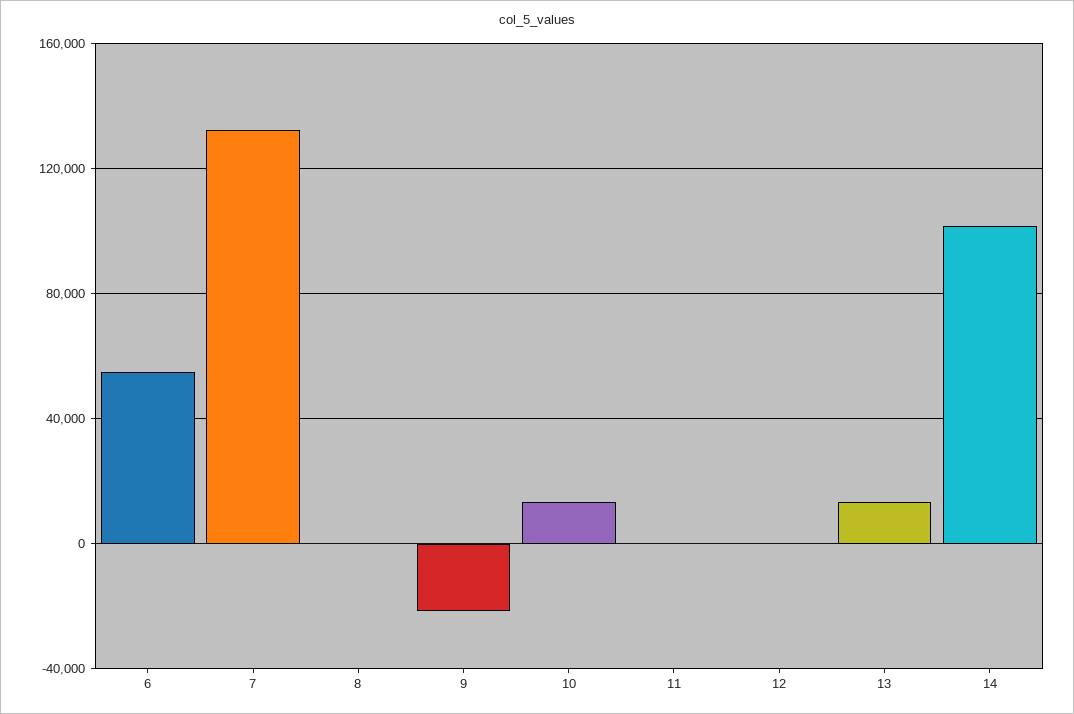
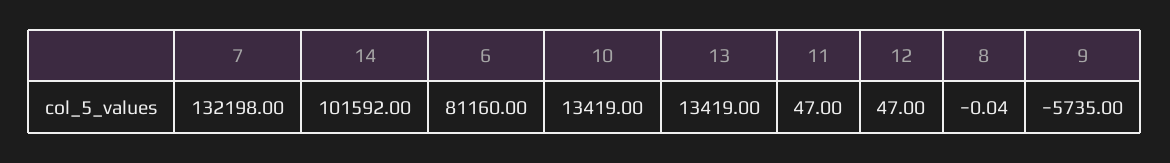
6: 55000 -> 81160
9: -20000 -> -5735

